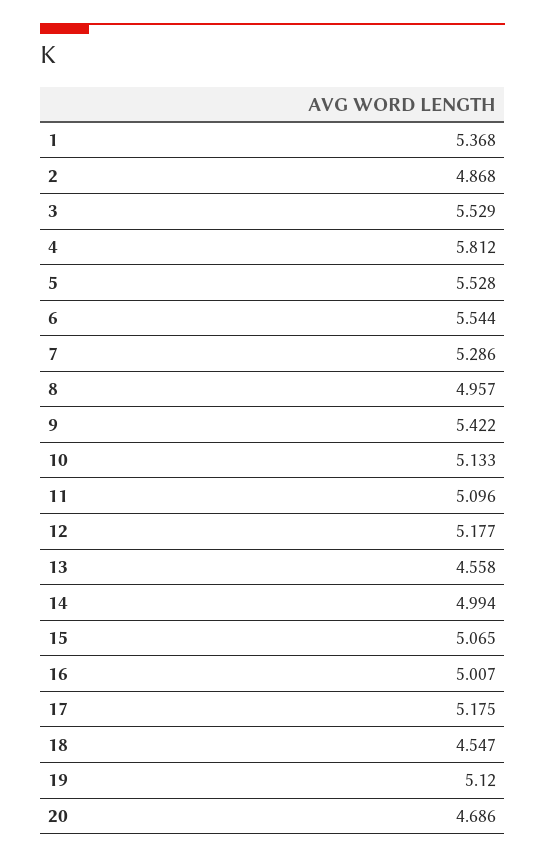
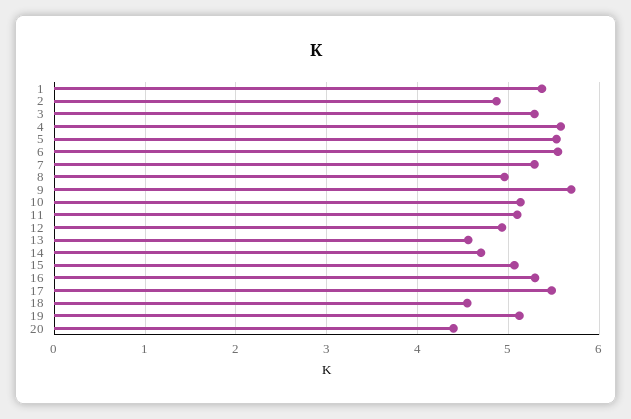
3: 5.529 -> 5.3
4: 5.812 -> 5.6
9: 5.422 -> 5.7
12: 5.177 -> 4.9
14: 4.994 -> 4.7
16: 5.007 -> 5.3
17: 5.175 -> 5.5
20: 4.686 -> 4.4

